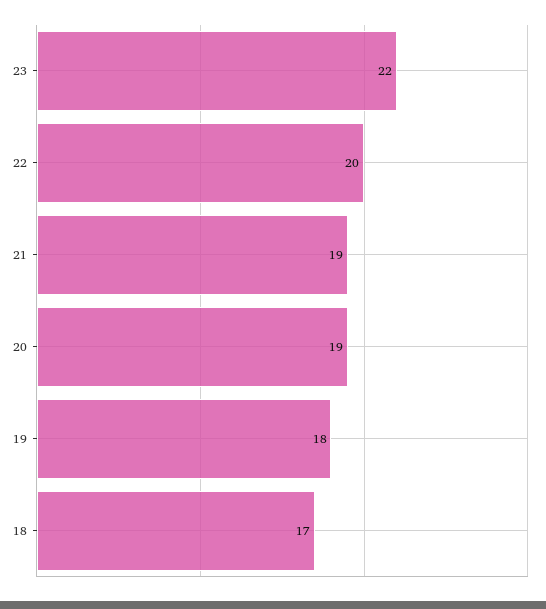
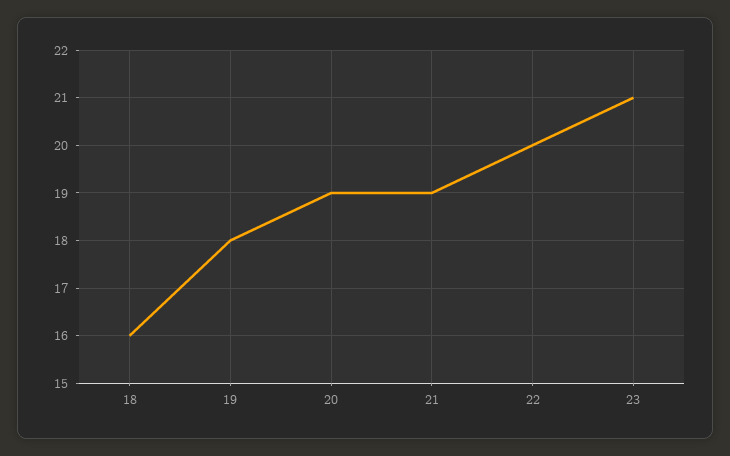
23: 22 -> 21
18: 17 -> 16

